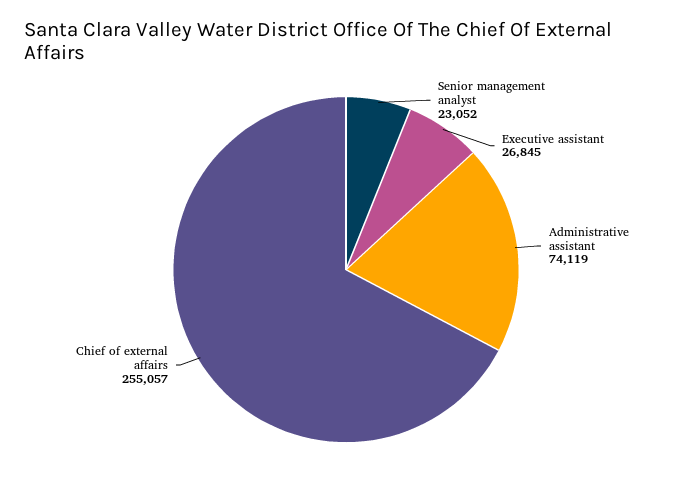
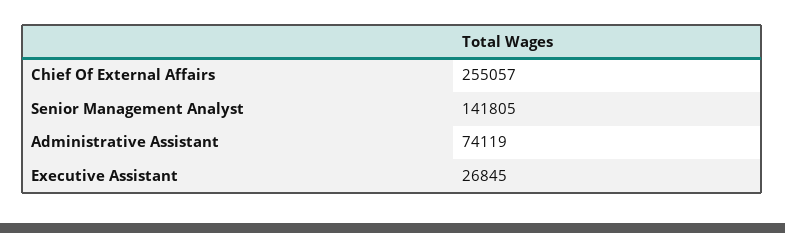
Senior management analyst: 23052 -> 141805

